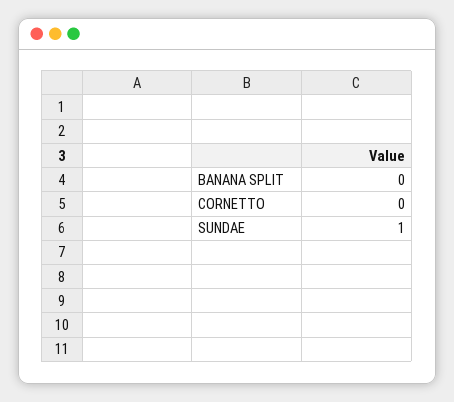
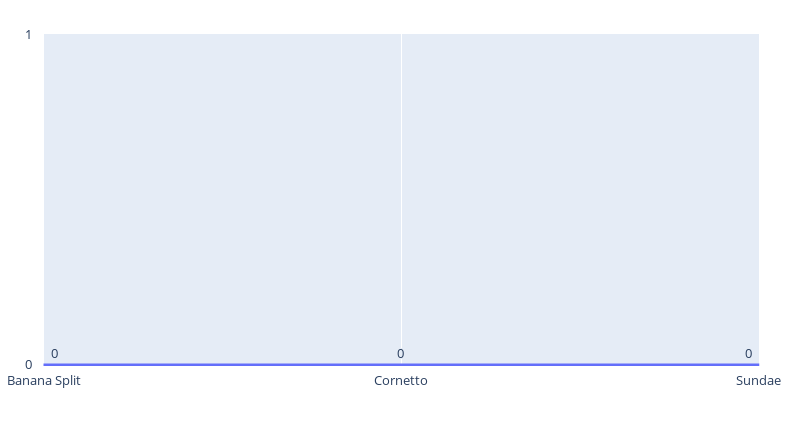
SUNDAE: 1 -> 0

